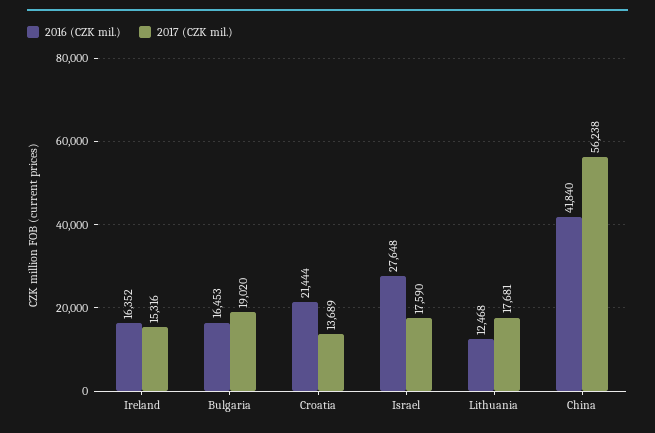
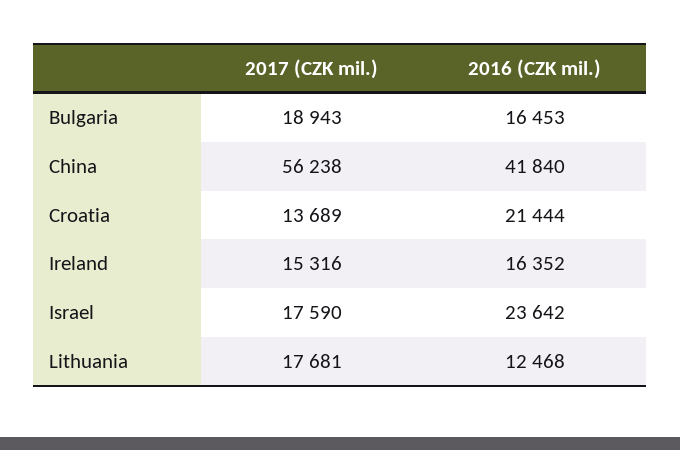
2017 (CZK mil.), Bulgaria: 19020 -> 18943
2016 (CZK mil.), Israel: 27648 -> 23642

